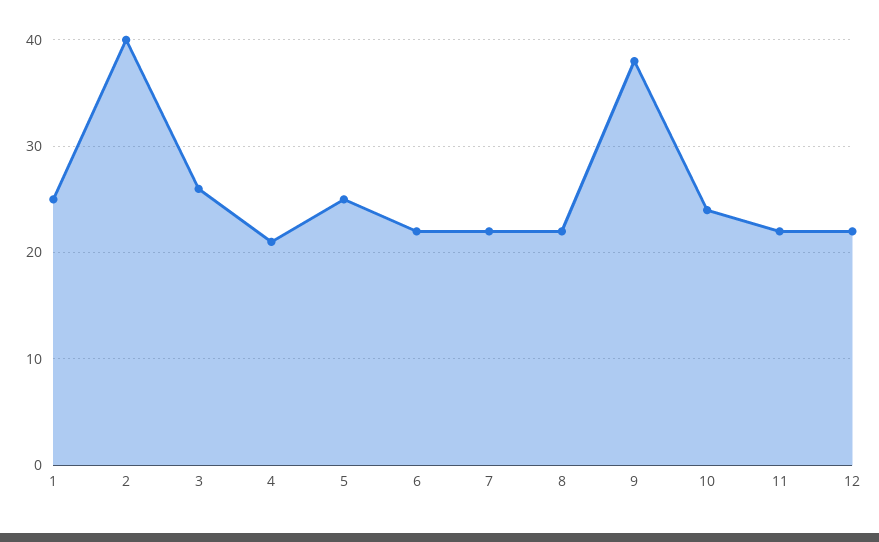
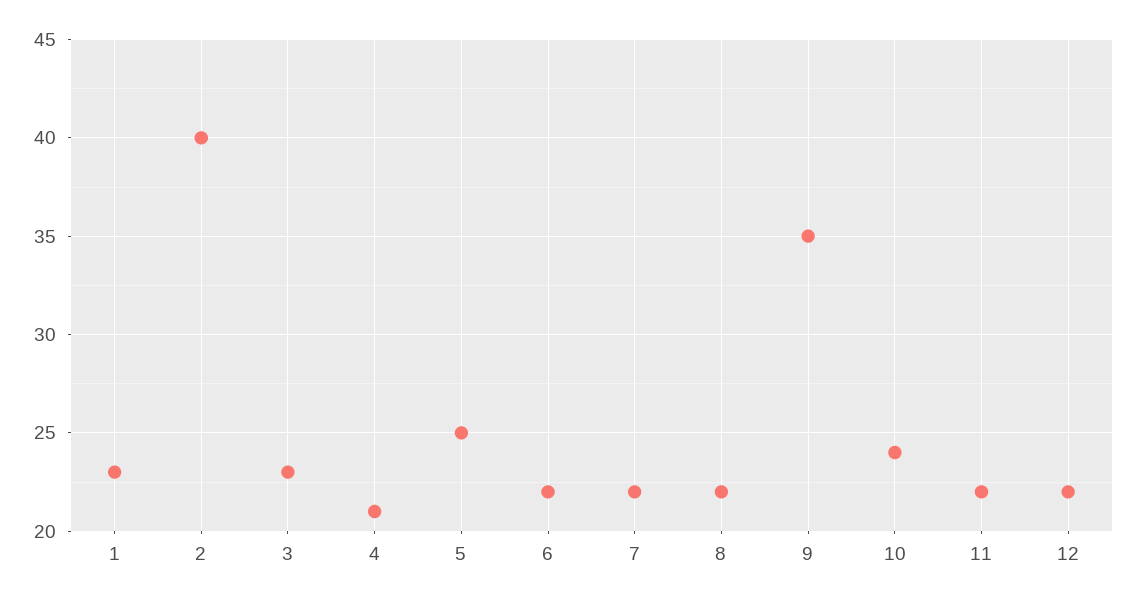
1: 25 -> 23
3: 26 -> 23
9: 38 -> 35

